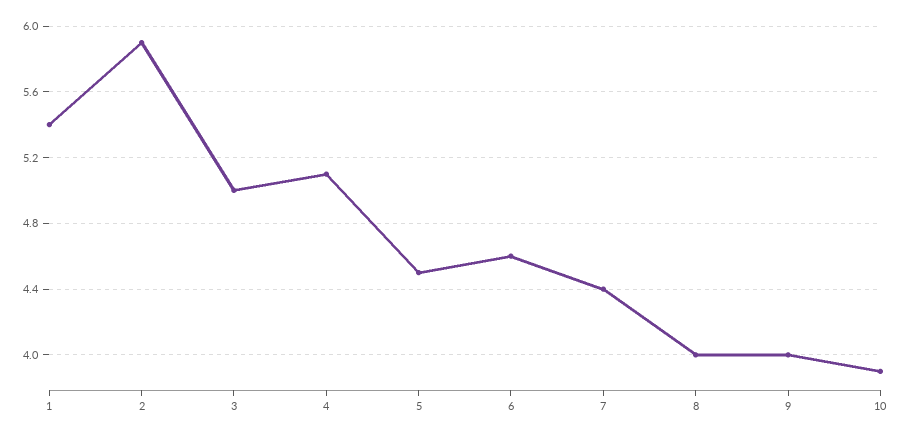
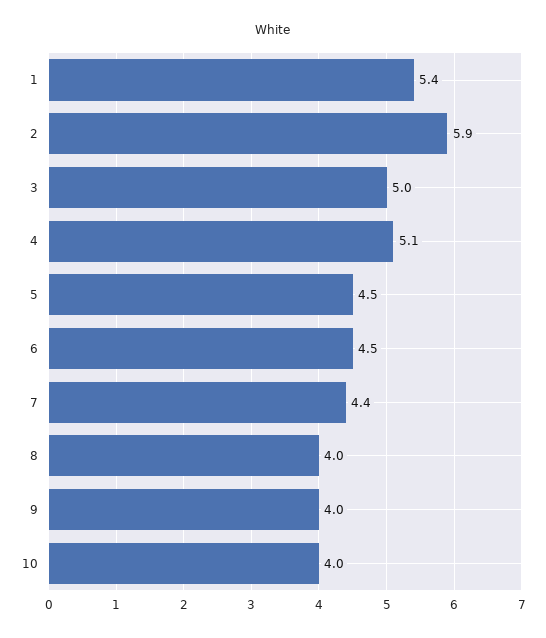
6: 4.6 -> 4.5
10: 3.9 -> 4

